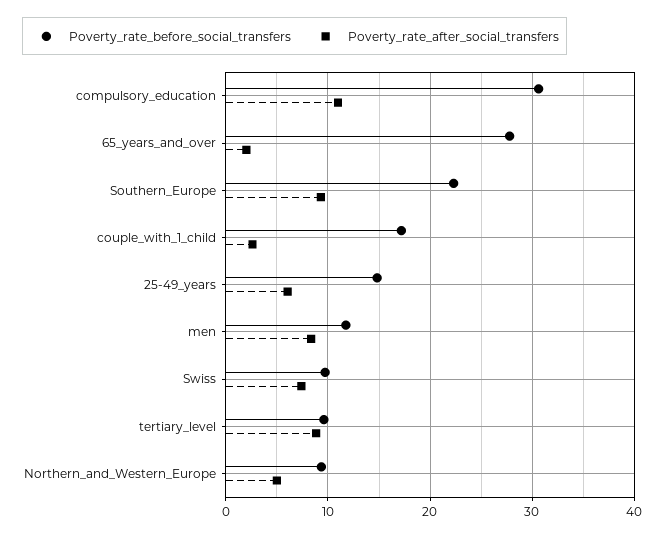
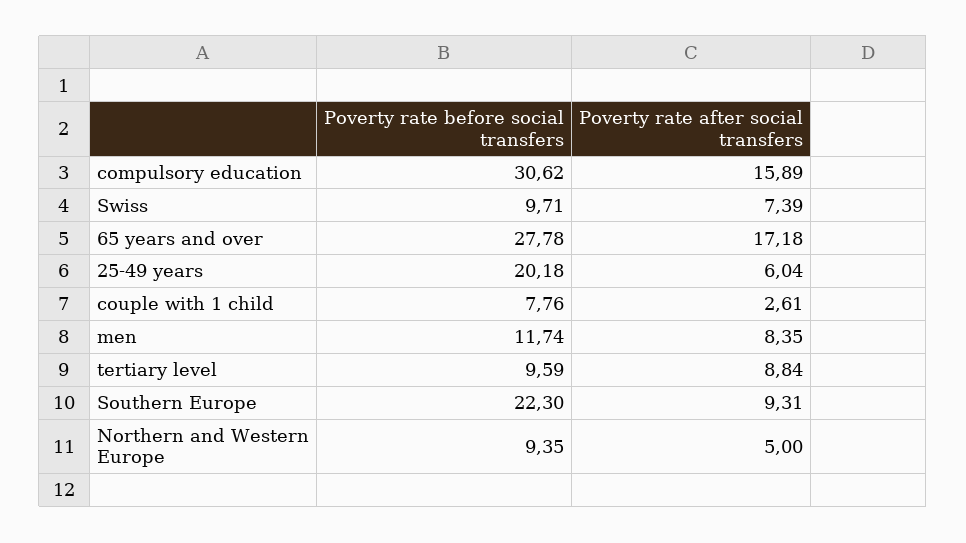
Poverty_rate_after_social_transfers, compulsory_education: 11 -> 15.89
Poverty_rate_after_social_transfers, 65_years_and_over: 2 -> 17.18
Poverty_rate_before_social_transfers, couple_with_1_child: 17 -> 7.76
Poverty_rate_before_social_transfers, 25-49_years: 15 -> 20.18

